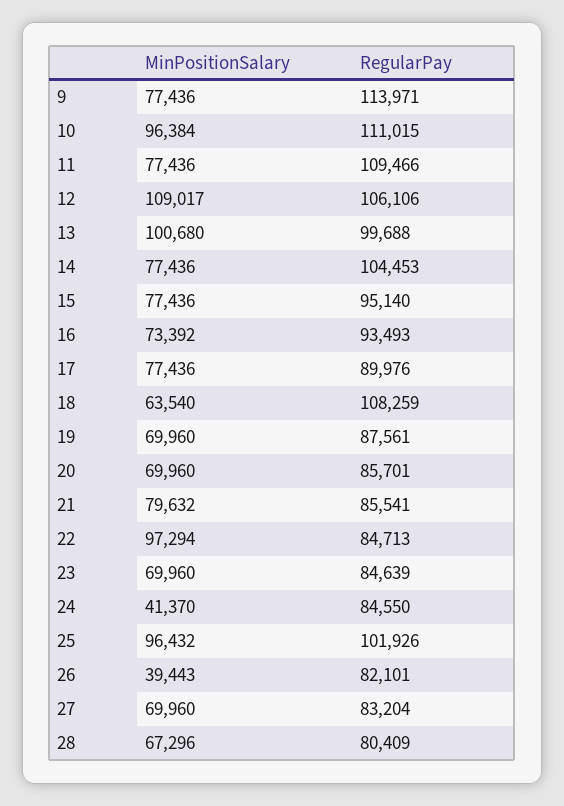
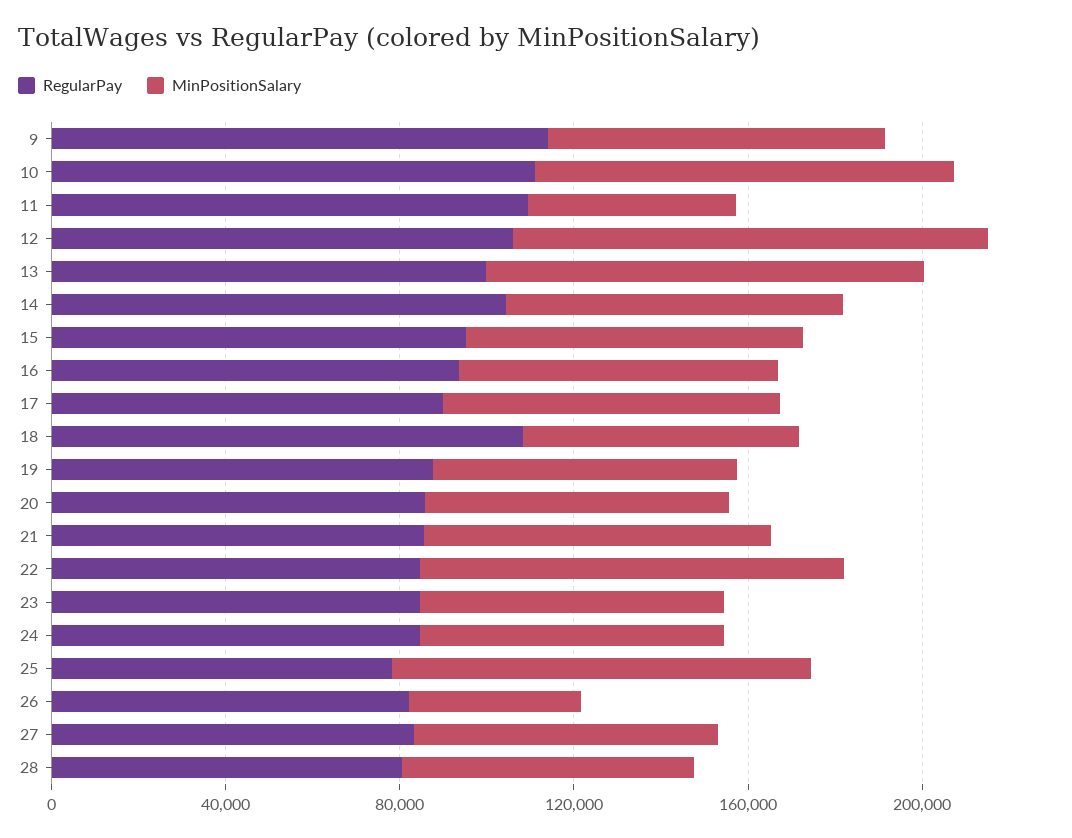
MinPositionSalary, 11: 77436 -> 50000
MinPositionSalary, 24: 41370 -> 70000
RegularPay, 25: 101926 -> 80000

